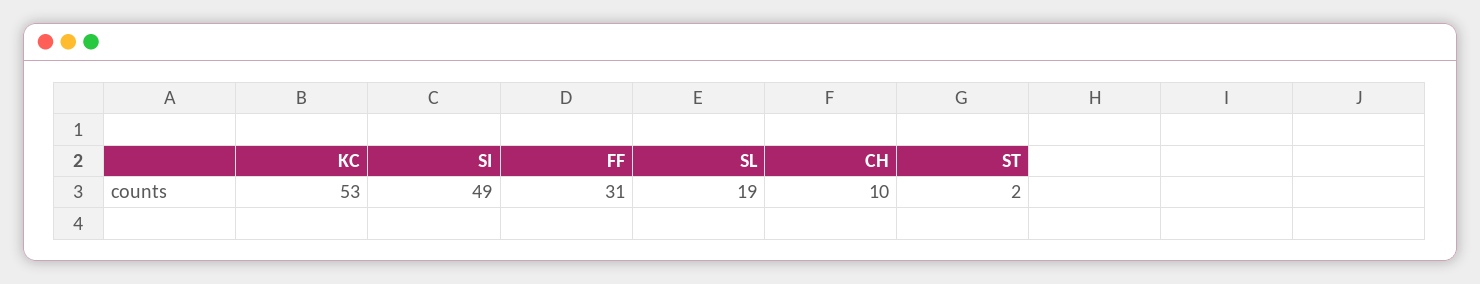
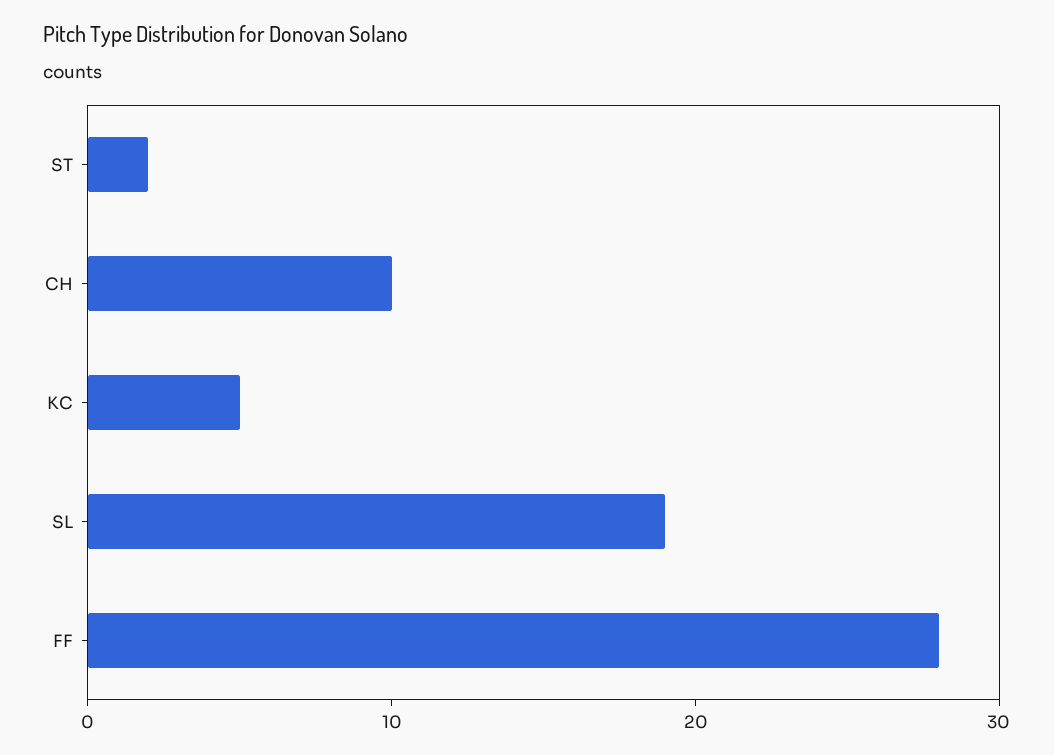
KC: 53 -> 5
SI: 49 -> none
FF: 31 -> 28

